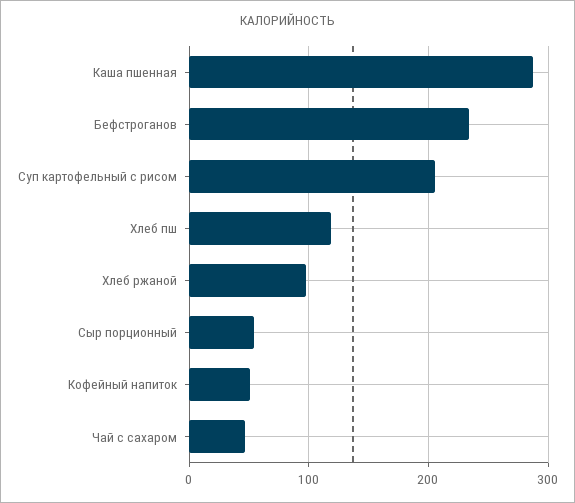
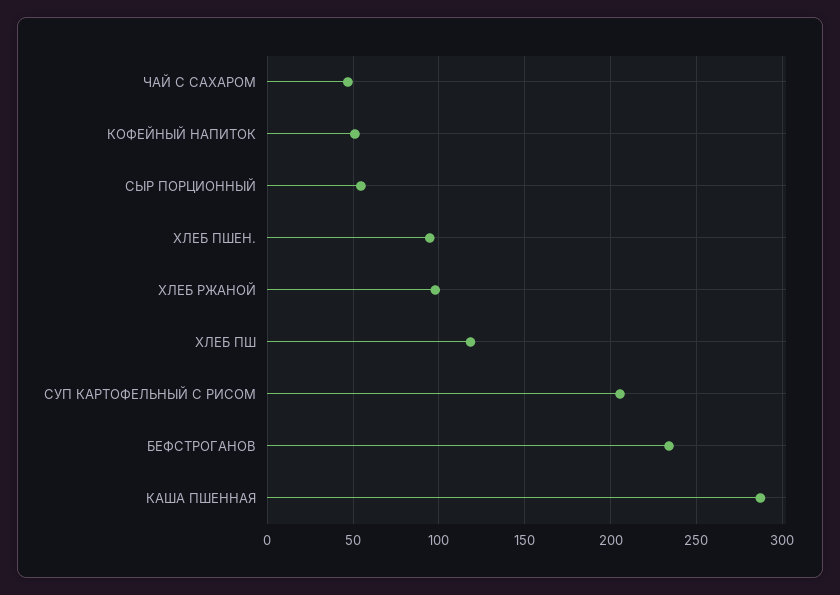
ХЛЕБ ПШЕН.: none -> 95

